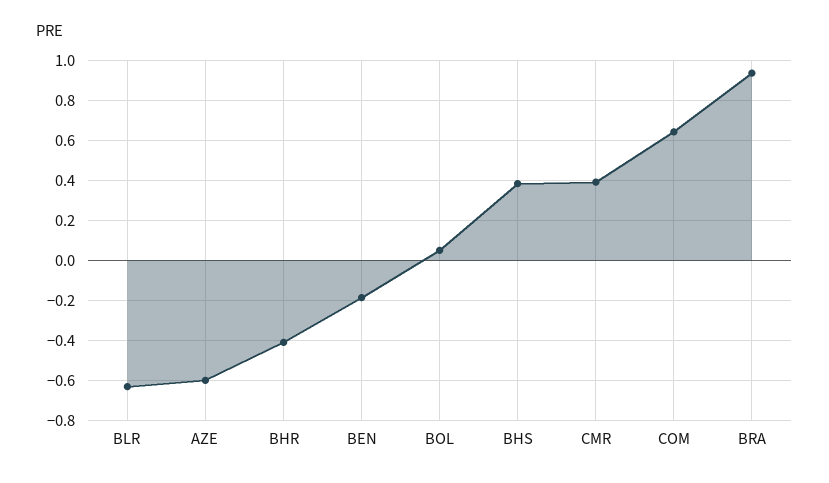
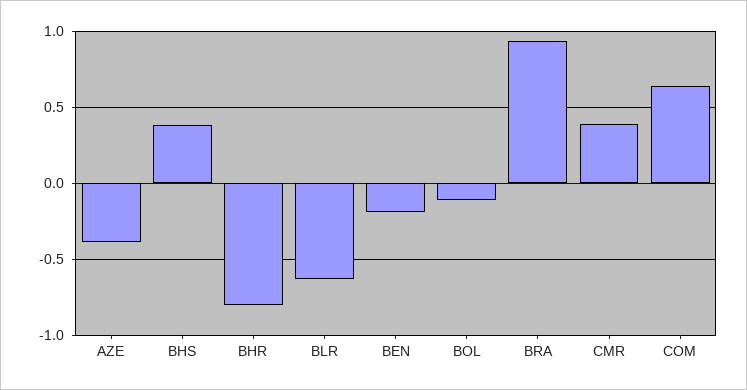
AZE: -0.6 -> -0.4
BHR: -0.4 -> -0.8
BOL: 0.05 -> -0.1

